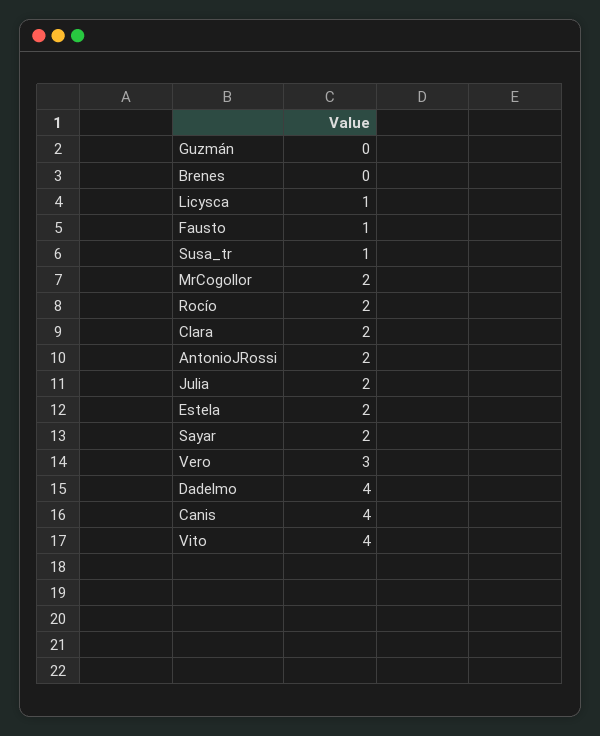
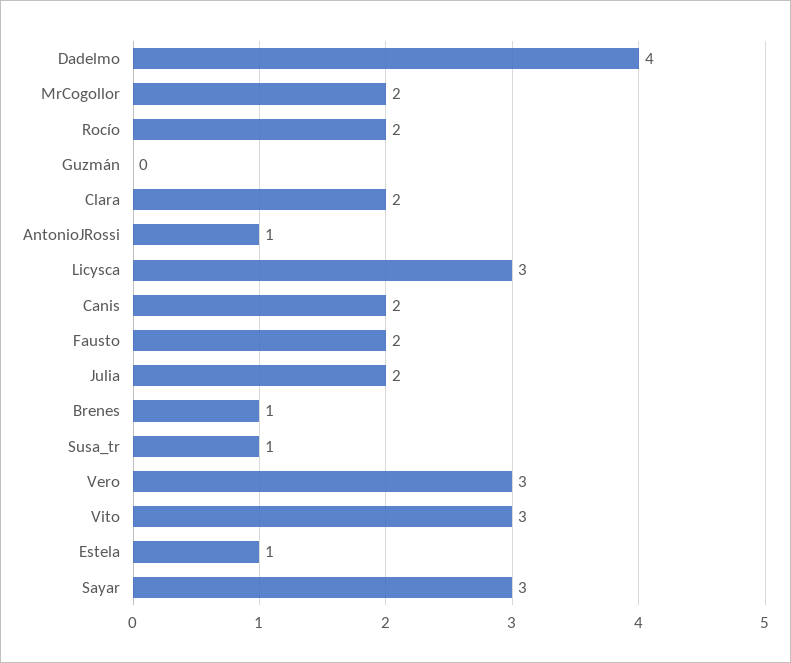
Brenes: 0 -> 1
Licysca: 1 -> 3
Fausto: 1 -> 2
AntonioJRossi: 2 -> 1
Estela: 2 -> 1
Sayar: 2 -> 3
Canis: 4 -> 2
Vito: 4 -> 3

